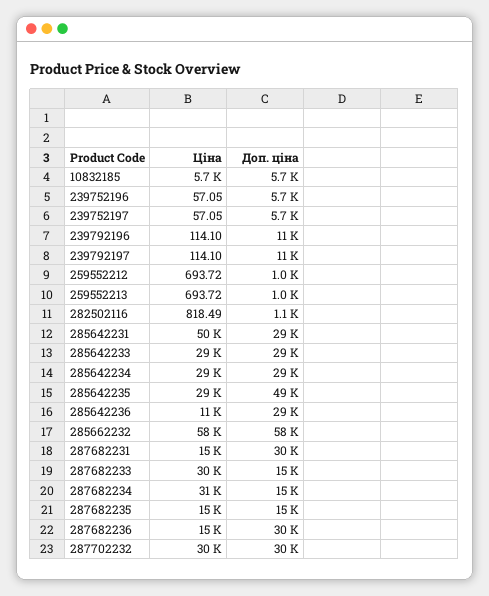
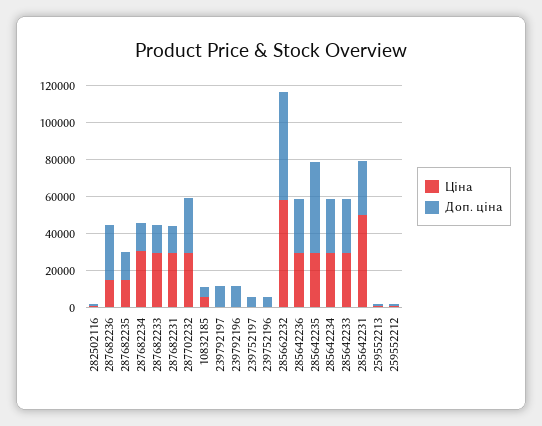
Ціна, 285642236: 11000 -> 30000
Ціна, 287682231: 15000 -> 30000
Доп. ціна, 287682231: 30000 -> 15000

